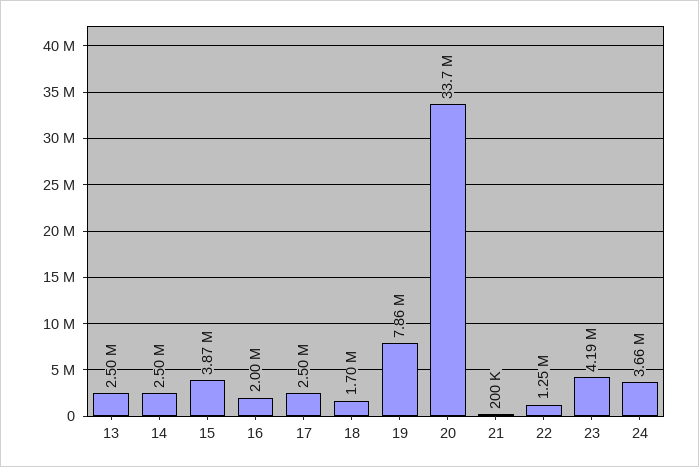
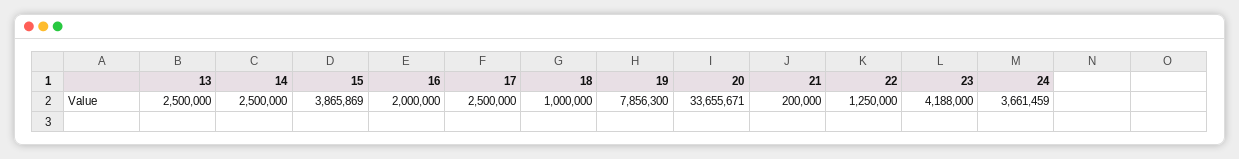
18: 1700000 -> 1000000

